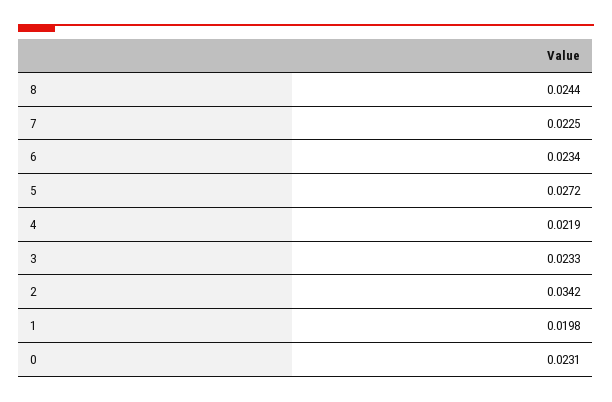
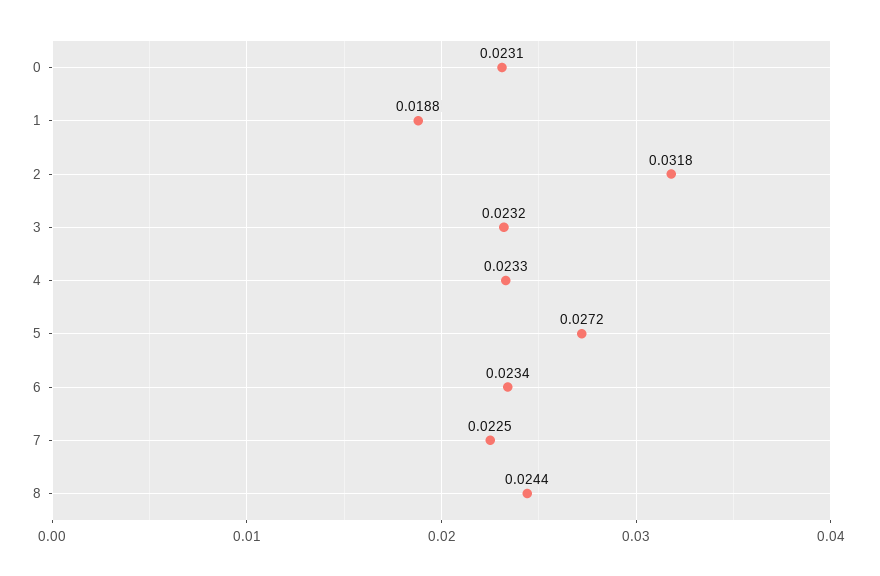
4: 0.0219 -> 0.0233
3: 0.0233 -> 0.0232
2: 0.0342 -> 0.0318
1: 0.0198 -> 0.0188

